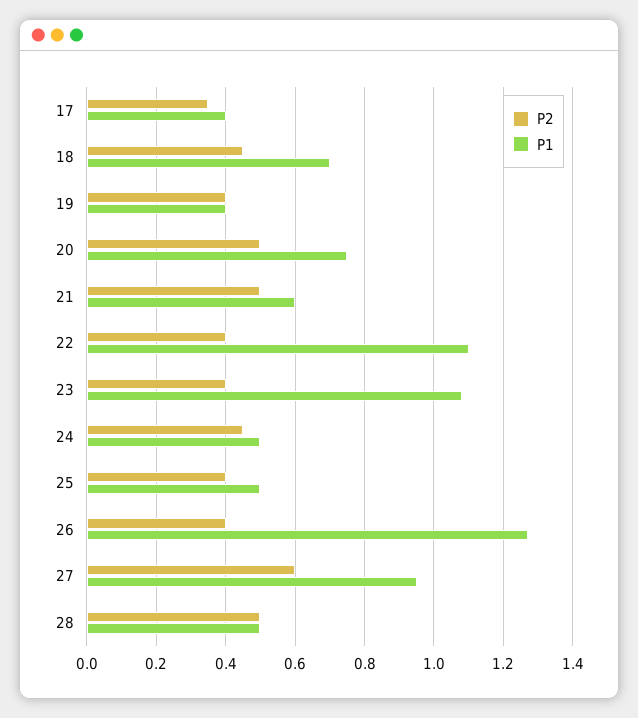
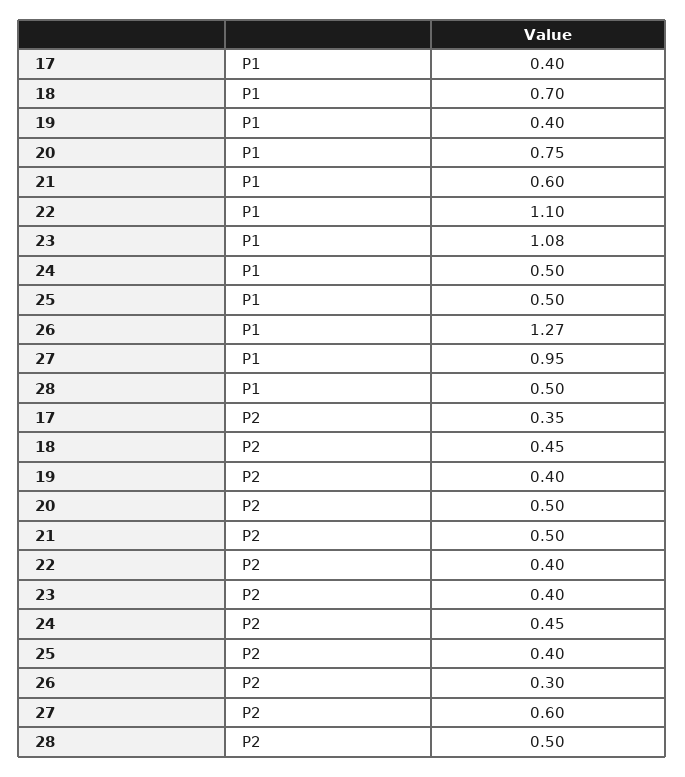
P2, 26: 0.4 -> 0.3

